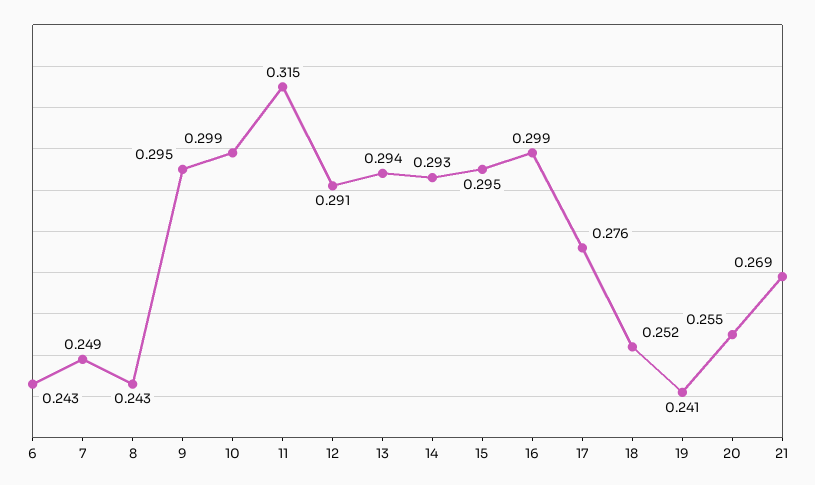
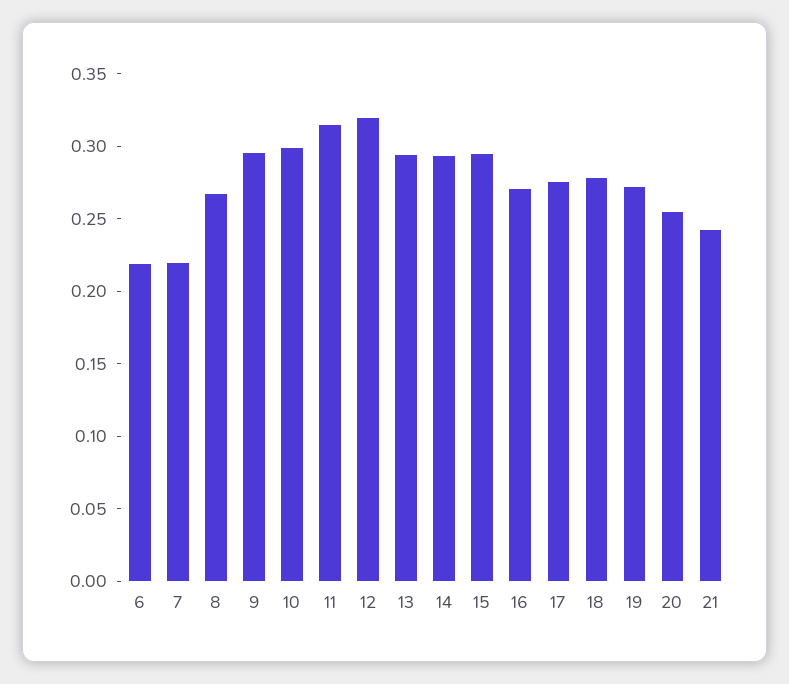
6: 0.243 -> 0.22
7: 0.249 -> 0.22
8: 0.243 -> 0.27
12: 0.291 -> 0.32
16: 0.299 -> 0.27
18: 0.252 -> 0.28
19: 0.241 -> 0.27
21: 0.269 -> 0.24

